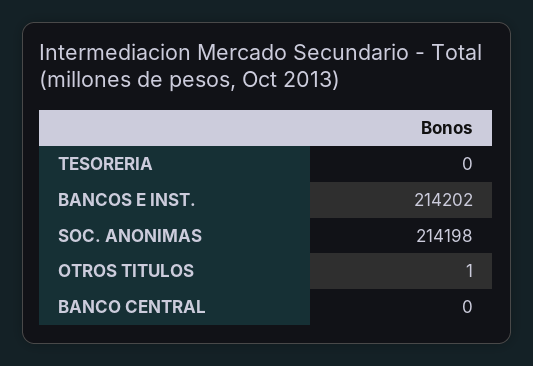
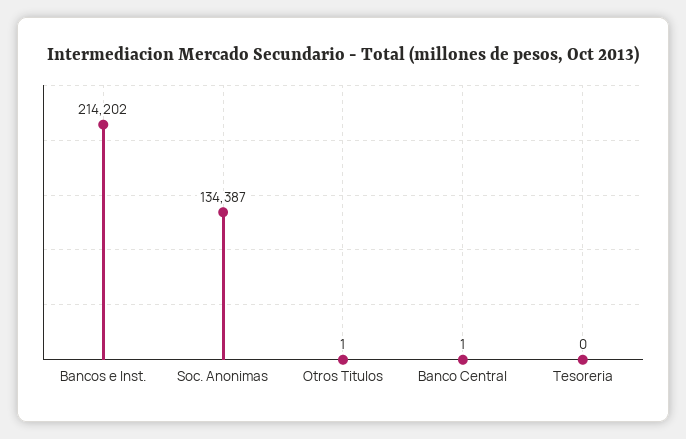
SOC. ANONIMAS: 214198 -> 134387
BANCO CENTRAL: 0 -> 1

